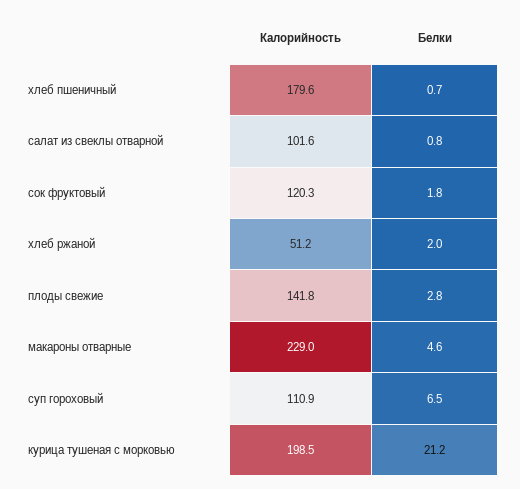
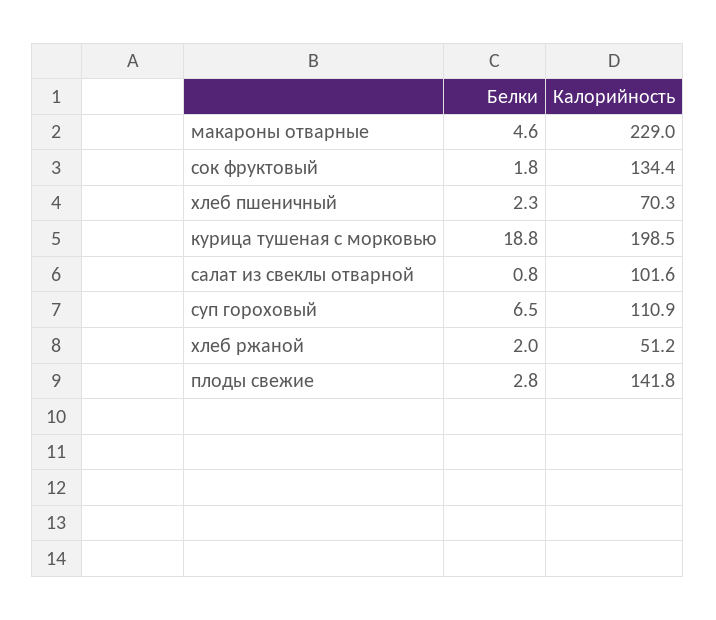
Калорийность, хлеб пшеничный: 179.6 -> 70.3
Белки, хлеб пшеничный: 0.7 -> 2.3
Калорийность, сок фруктовый: 120.3 -> 134.4
Белки, курица тушеная с морковью: 21.2 -> 18.8

